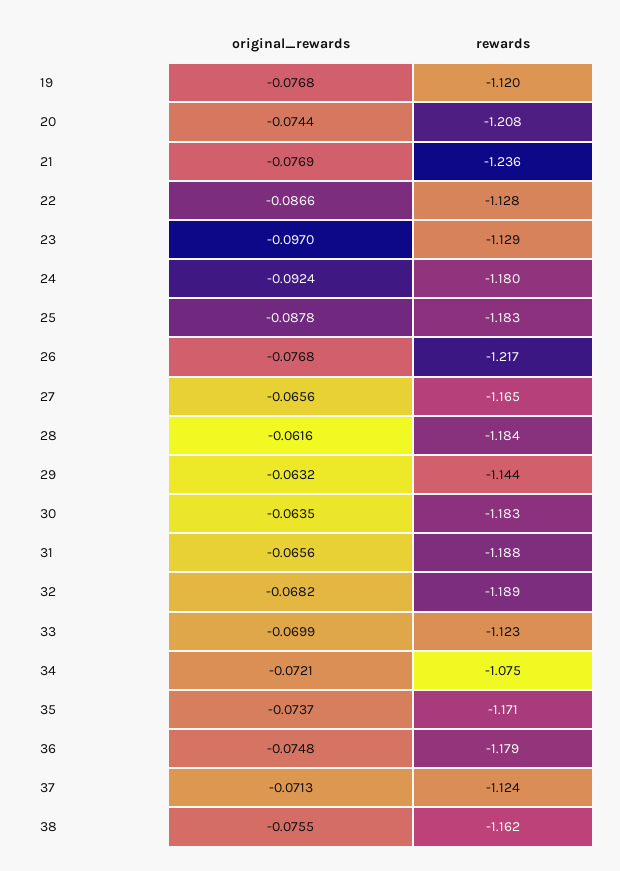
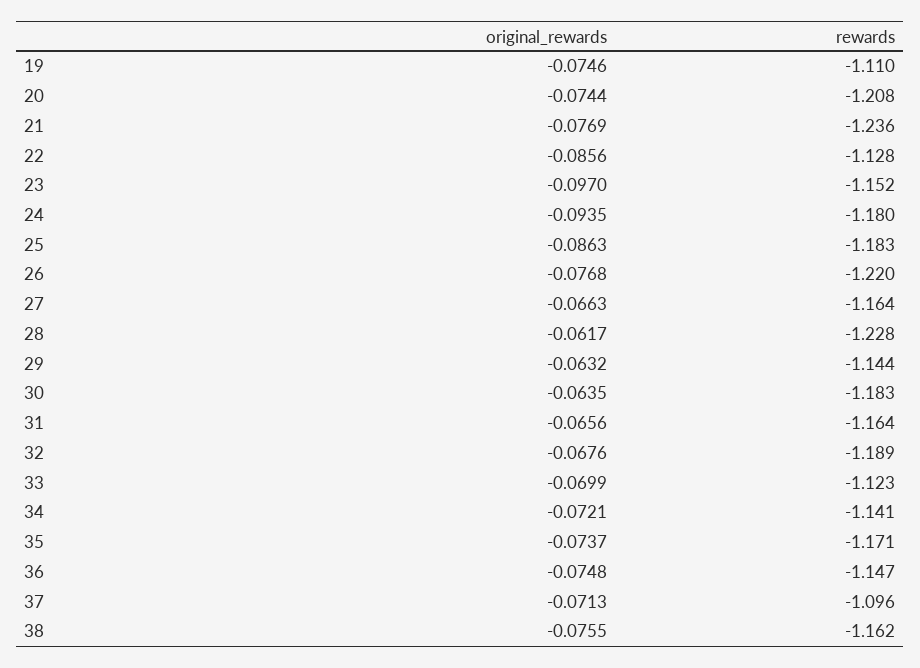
original_rewards, 19: -0.0768 -> -0.0746
rewards, 19: -1.12 -> -1.11
original_rewards, 22: -0.0866 -> -0.0856
rewards, 23: -1.129 -> -1.152
original_rewards, 24: -0.0924 -> -0.0935
original_rewards, 25: -0.0878 -> -0.0863
rewards, 26: -1.217 -> -1.22
original_rewards, 27: -0.0656 -> -0.0663
rewards, 27: -1.165 -> -1.164
original_rewards, 28: -0.0616 -> -0.0617
rewards, 28: -1.184 -> -1.228
rewards, 31: -1.188 -> -1.164
original_rewards, 32: -0.0682 -> -0.0676
rewards, 34: -1.075 -> -1.141
rewards, 36: -1.179 -> -1.147
rewards, 37: -1.124 -> -1.096

